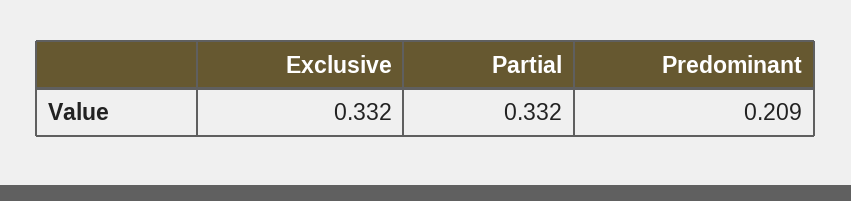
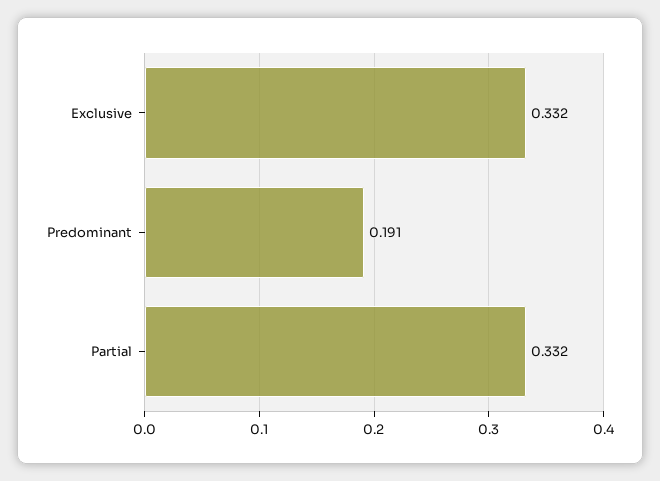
Predominant: 0.209 -> 0.191

